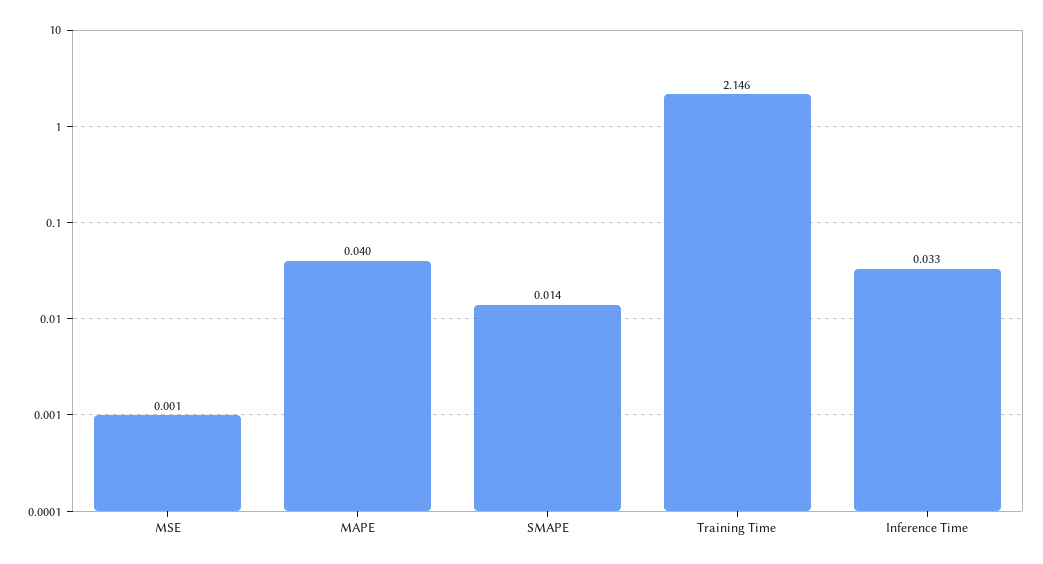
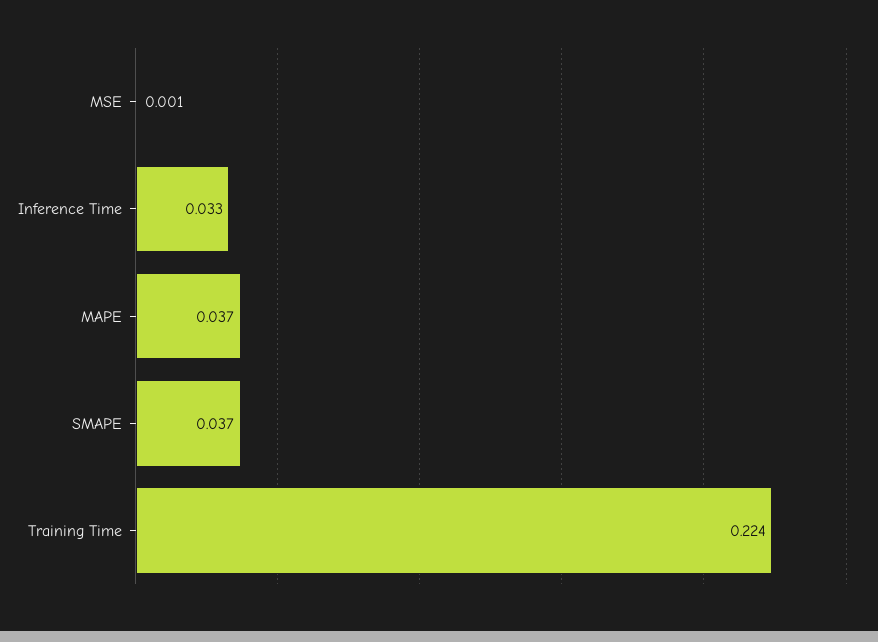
MAPE: 0.04 -> 0.037
SMAPE: 0.014 -> 0.037
Training Time: 2.146 -> 0.224

